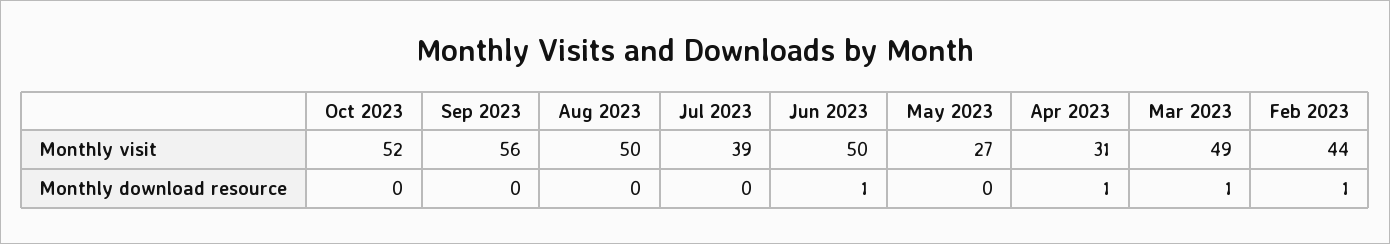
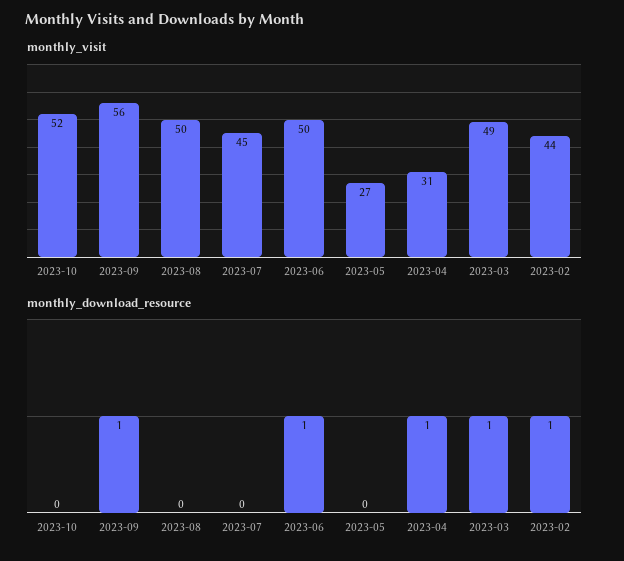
Monthly visit, Jul 2023: 39 -> 45
Monthly download resource, Sep 2023: 0 -> 1

